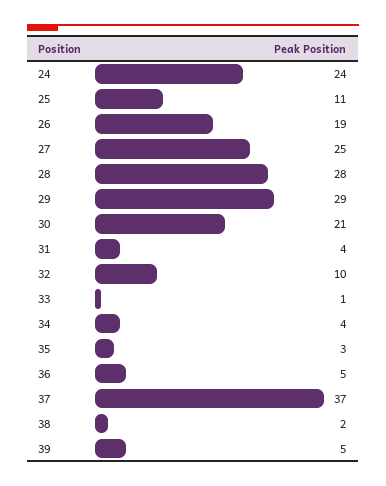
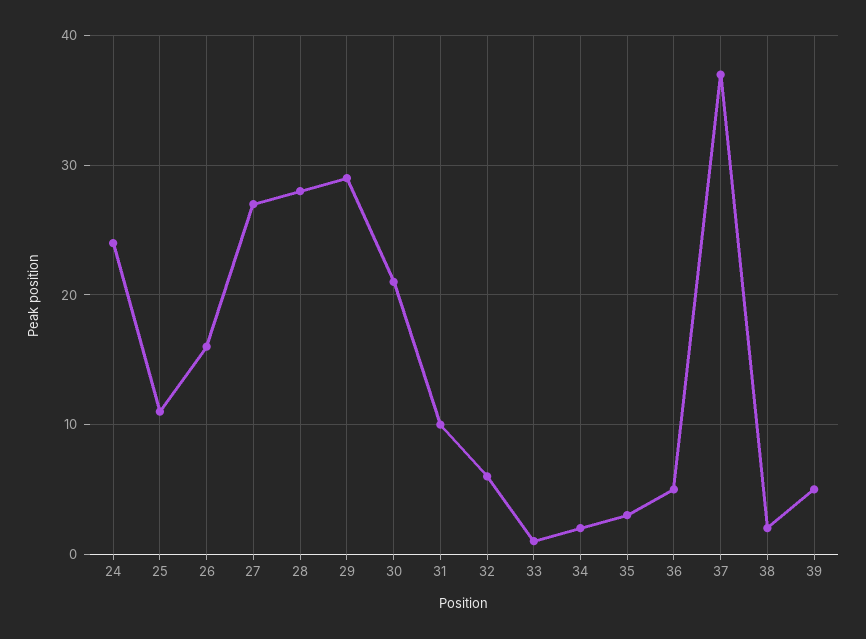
26: 19 -> 16
27: 25 -> 27
31: 4 -> 10
32: 10 -> 6
34: 4 -> 2

